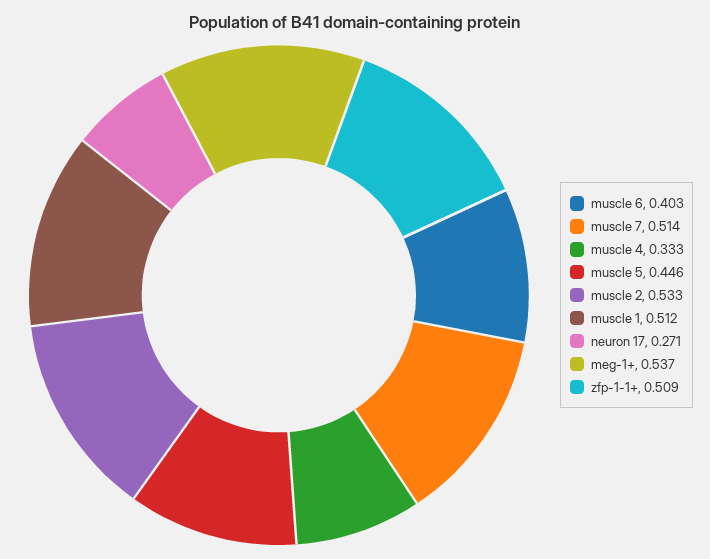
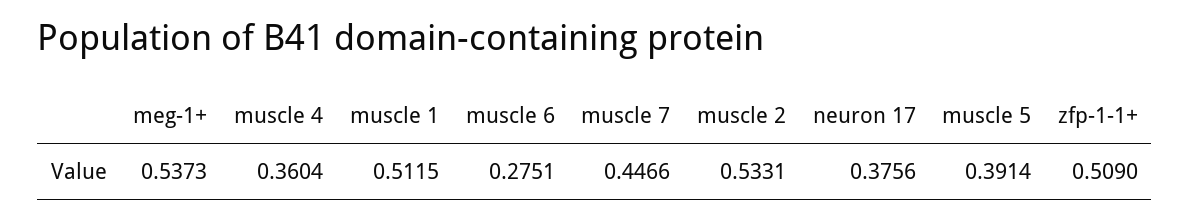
muscle 6: 0.403 -> 0.2751
muscle 7: 0.514 -> 0.4466
muscle 4: 0.333 -> 0.3604
muscle 5: 0.446 -> 0.3914
neuron 17: 0.271 -> 0.3756

